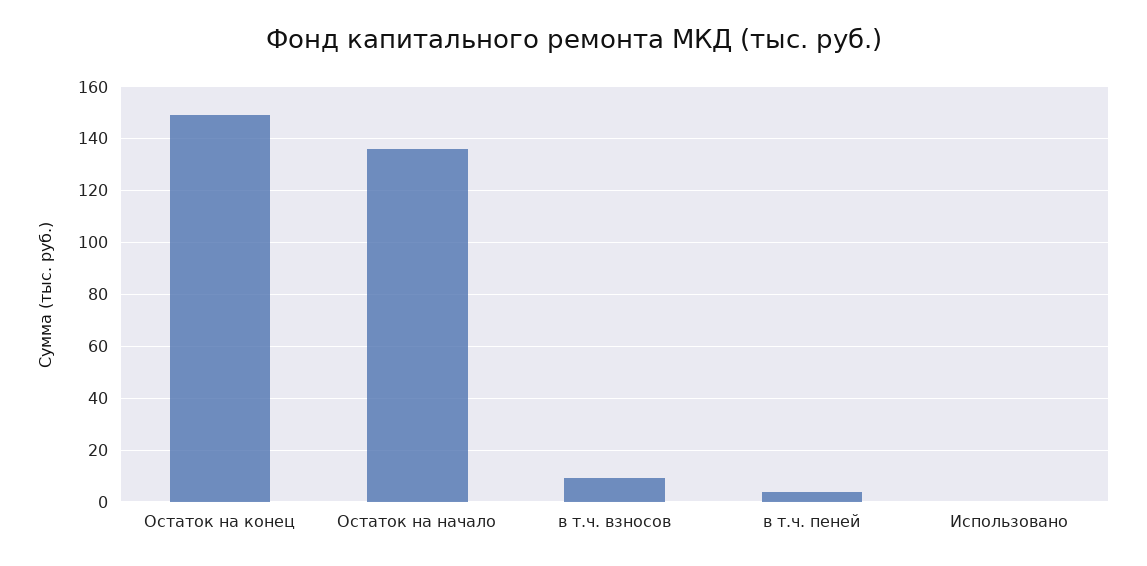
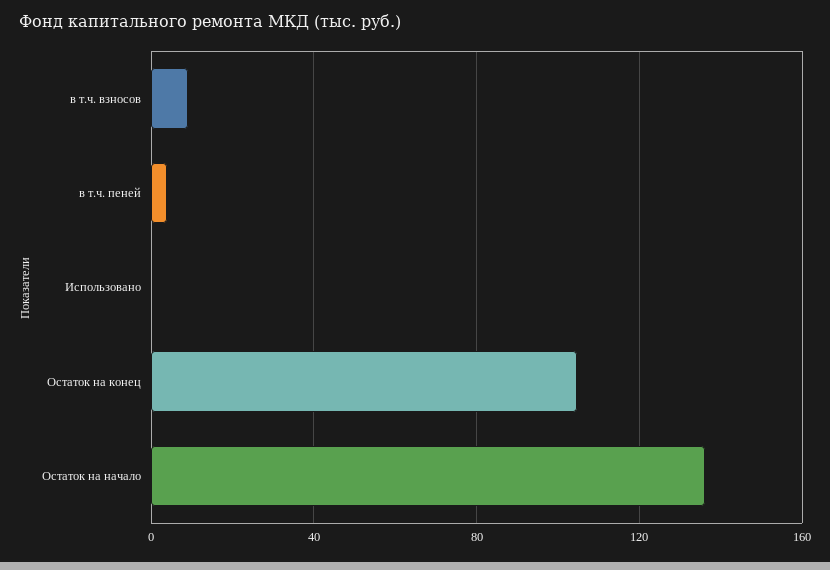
Остаток на конец: 150 -> 105

